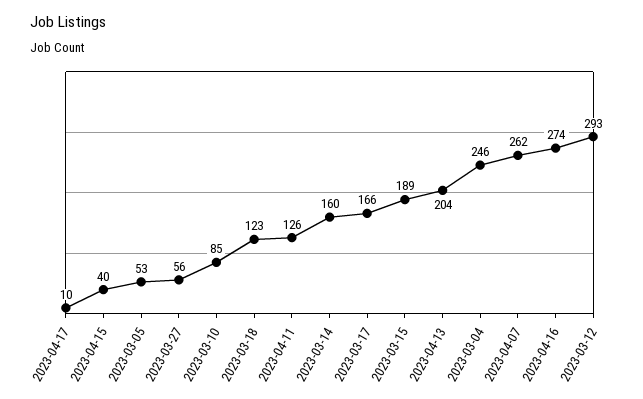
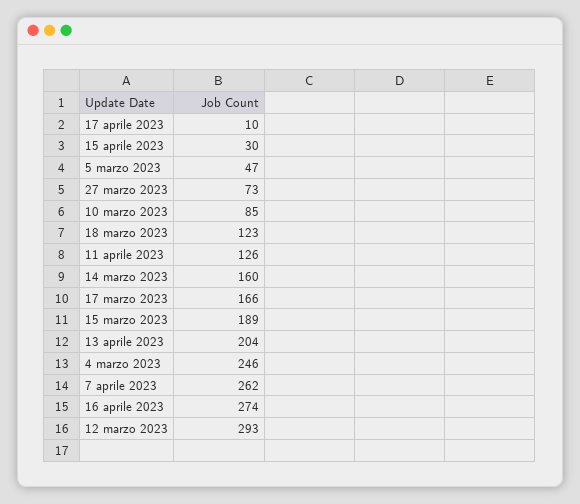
2023-04-15: 40 -> 30
2023-03-05: 53 -> 47
2023-03-27: 56 -> 73

